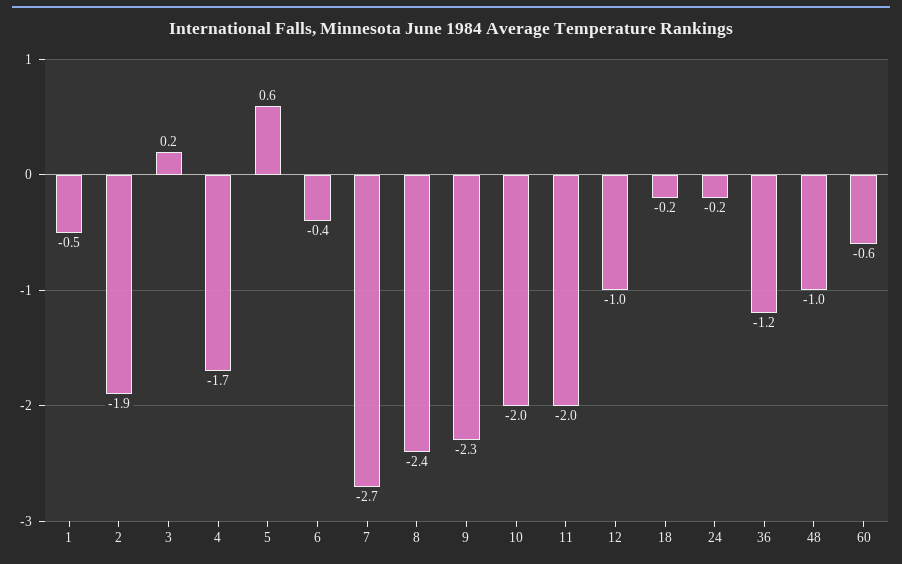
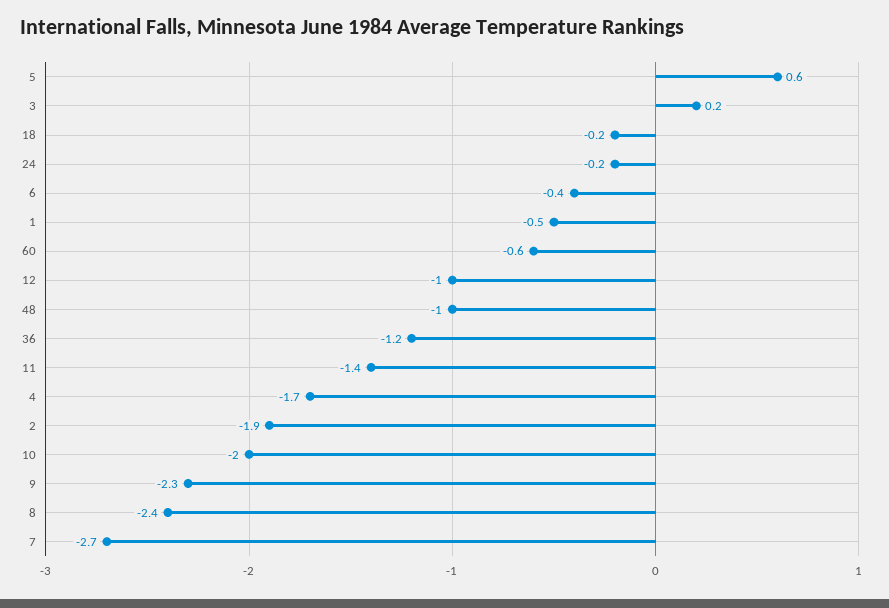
11: -2 -> -1.4

